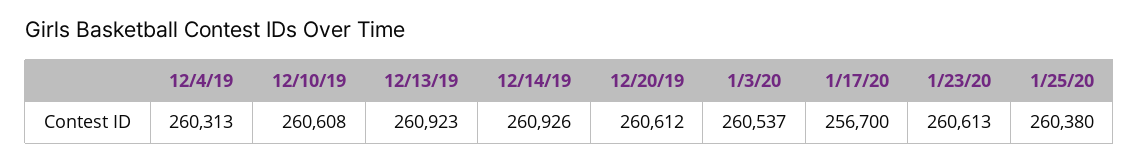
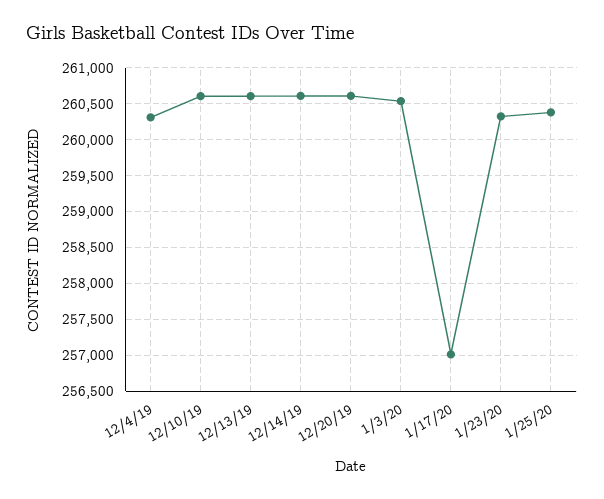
12/13/19: 260923 -> 260600
12/14/19: 260926 -> 260600
1/17/20: 256700 -> 257000
1/23/20: 260613 -> 260300

